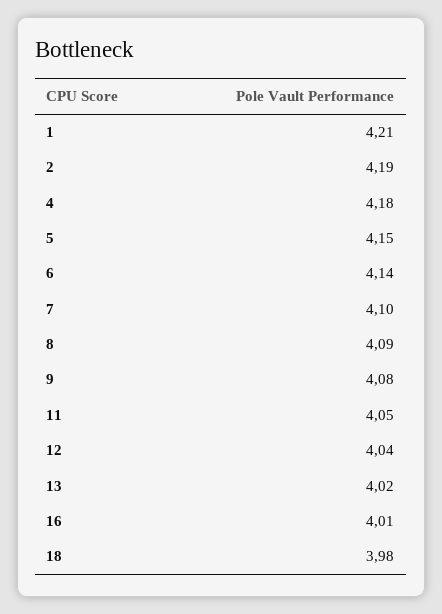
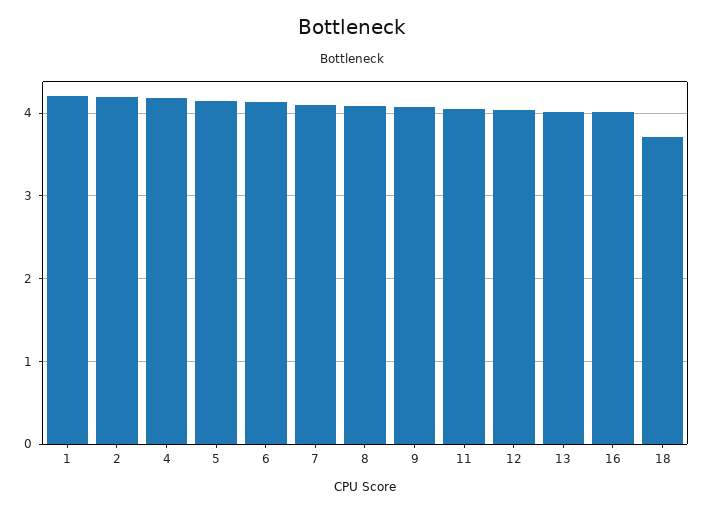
18: 3.98 -> 3.7

